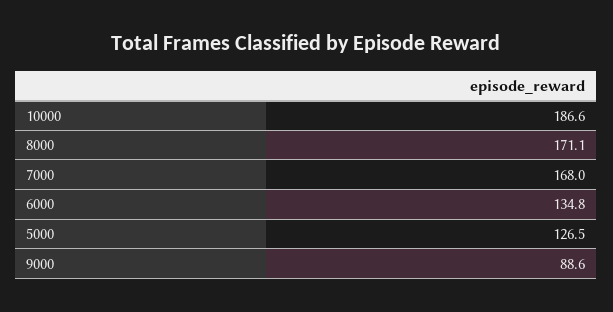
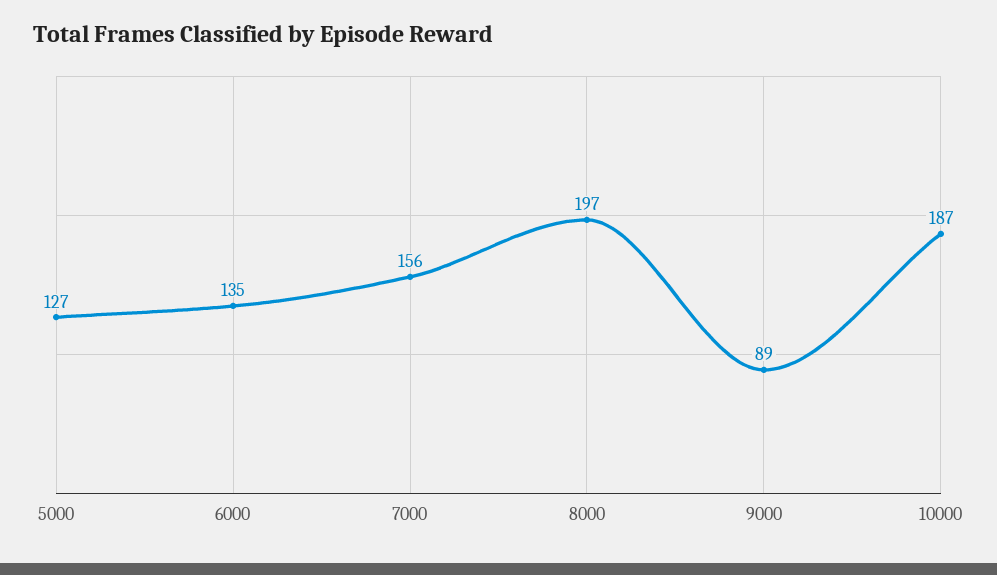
8000: 171.1 -> 197
7000: 168 -> 156

